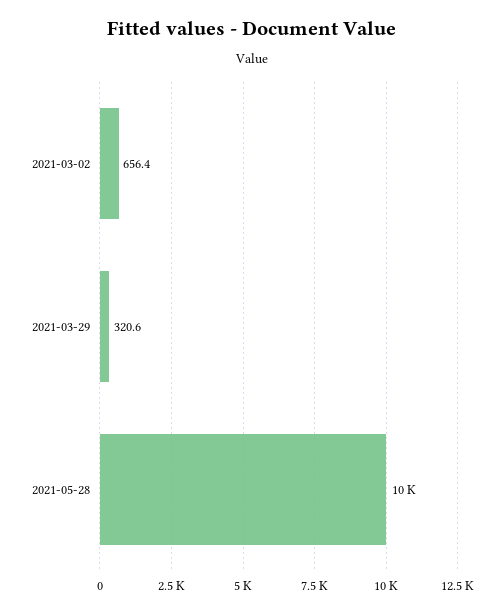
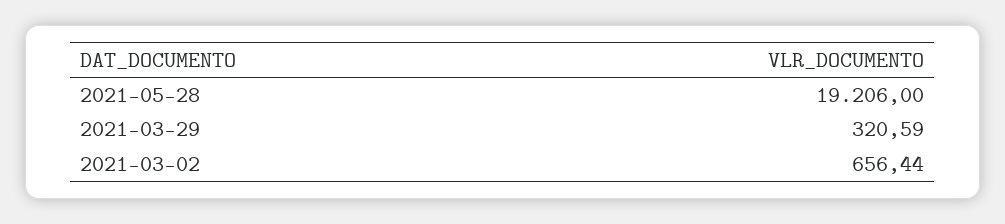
2021-05-28: 10000 -> 19206

